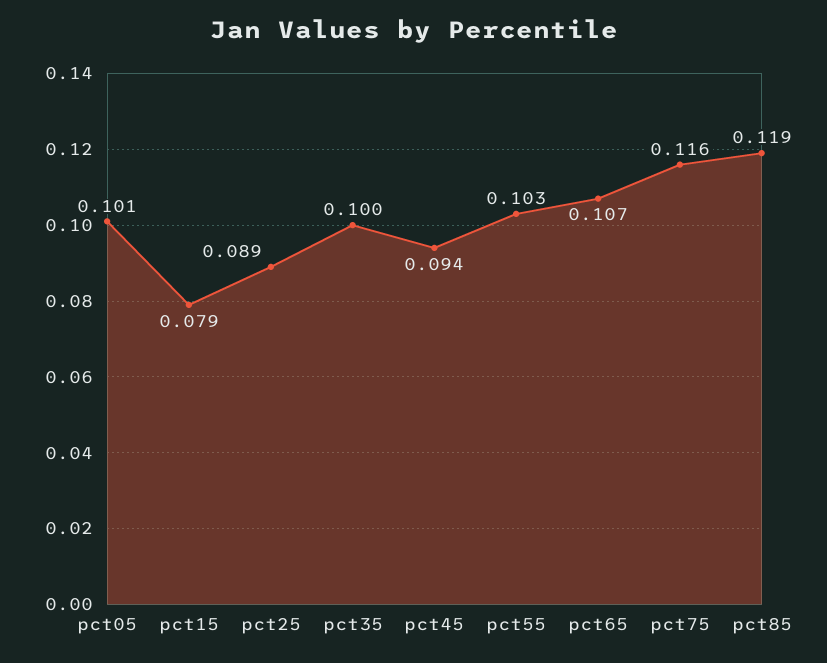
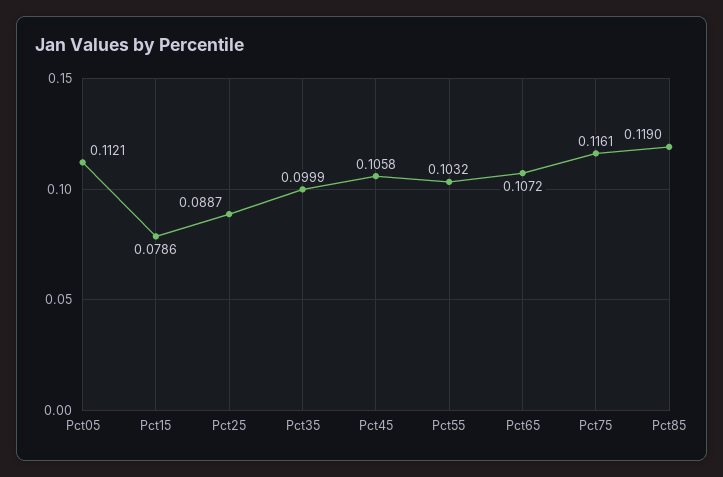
pct05: 0.101 -> 0.1121
pct45: 0.094 -> 0.1058

